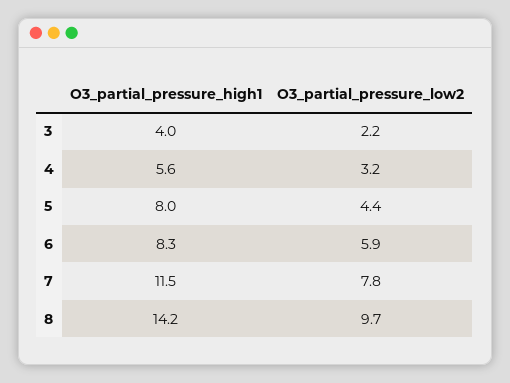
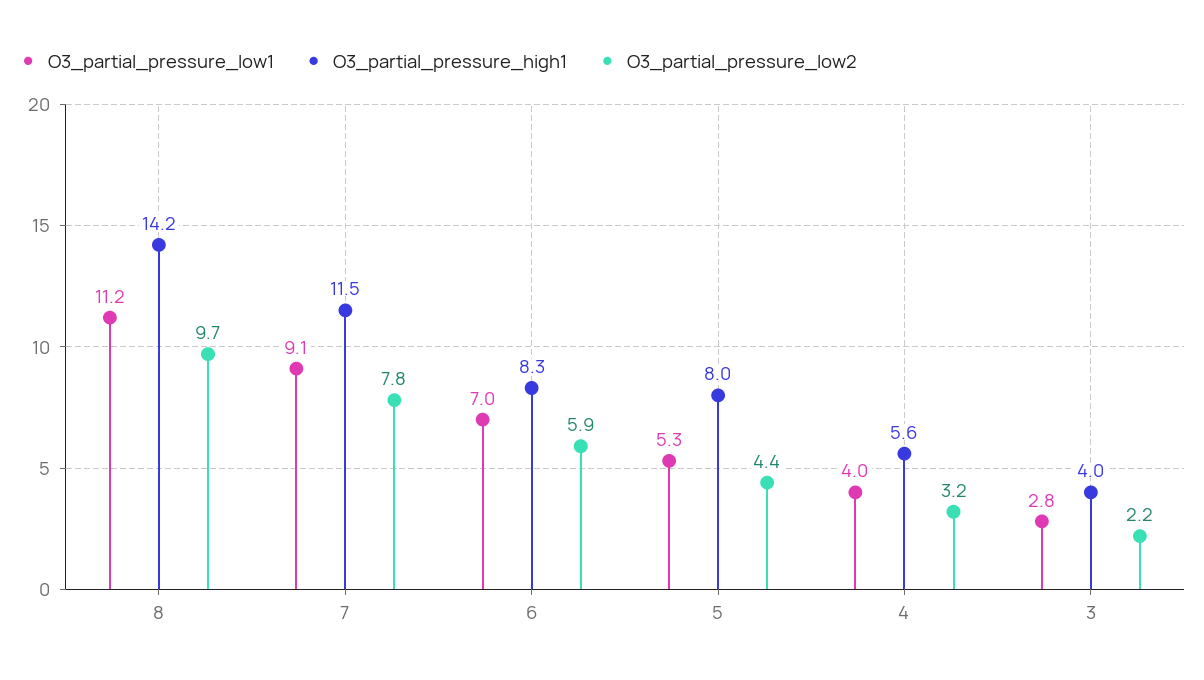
O3_partial_pressure_low1, 8: none -> 11.2
O3_partial_pressure_low1, 7: none -> 9.1
O3_partial_pressure_low1, 6: none -> 7
O3_partial_pressure_low1, 5: none -> 5.3
O3_partial_pressure_low1, 4: none -> 4
O3_partial_pressure_low1, 3: none -> 2.8

